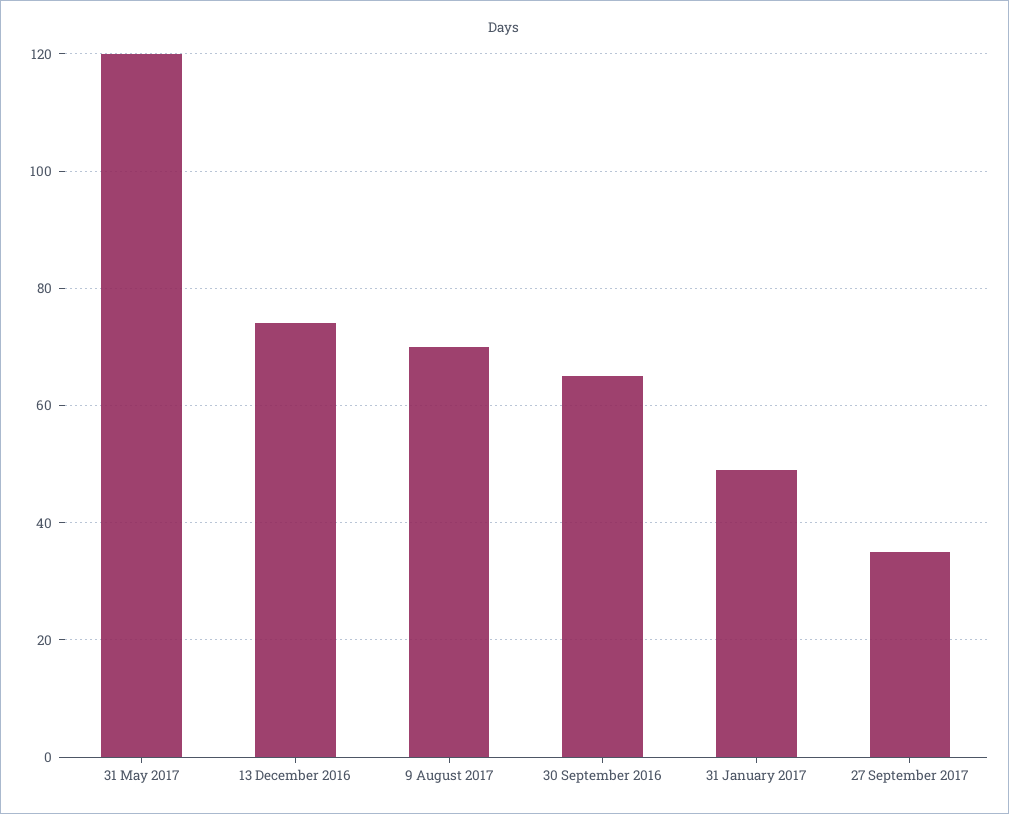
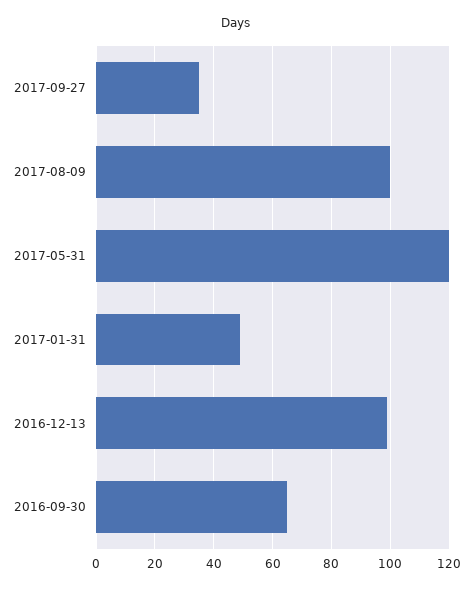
13 December 2016: 75 -> 100
9 August 2017: 70 -> 100

